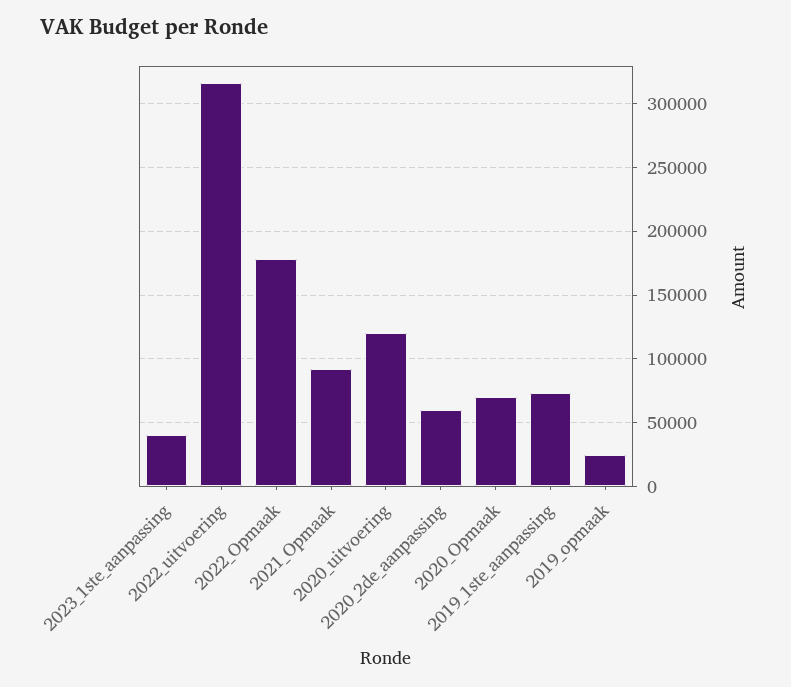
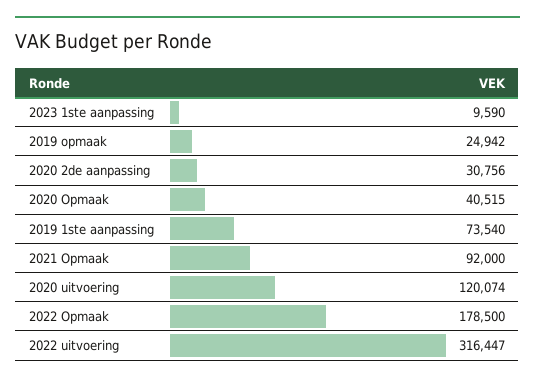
2023_1ste_aanpassing: 40000 -> 9590
2020_2de_aanpassing: 60000 -> 30756
2020_Opmaak: 70000 -> 40515

